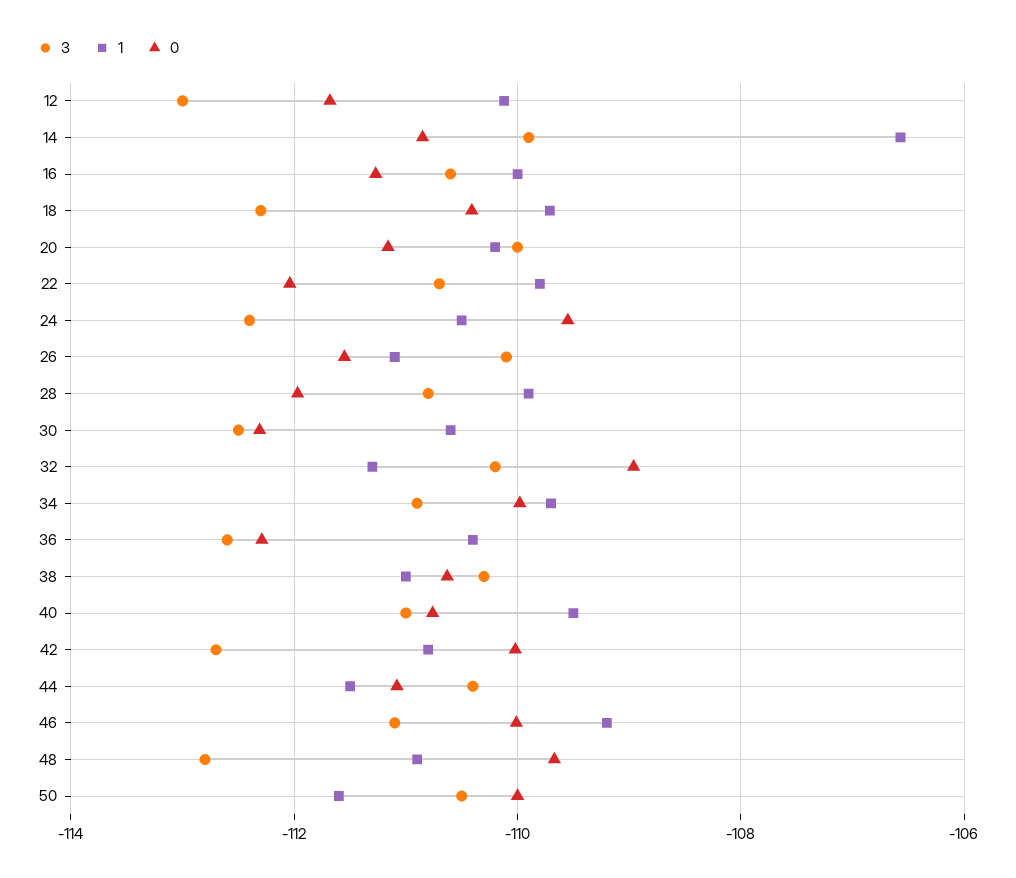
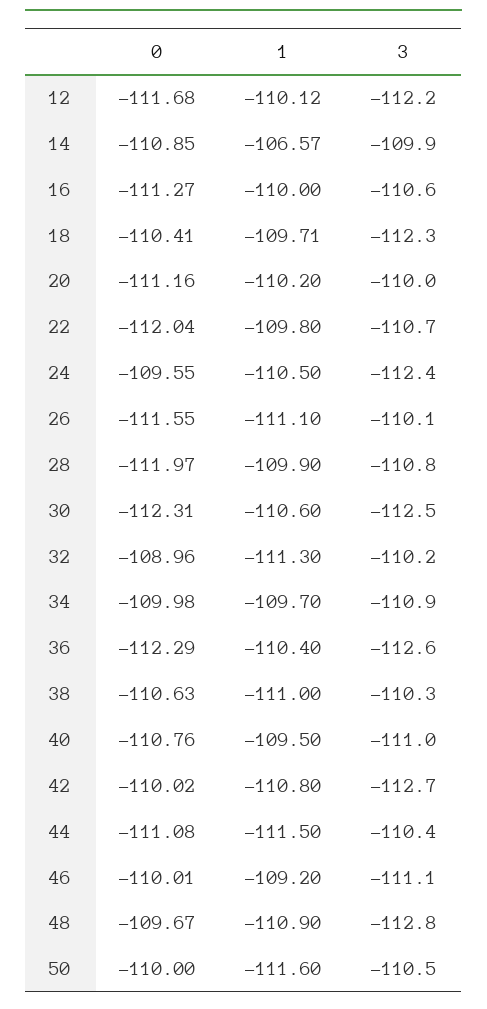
3, 12: -113 -> -112.2

